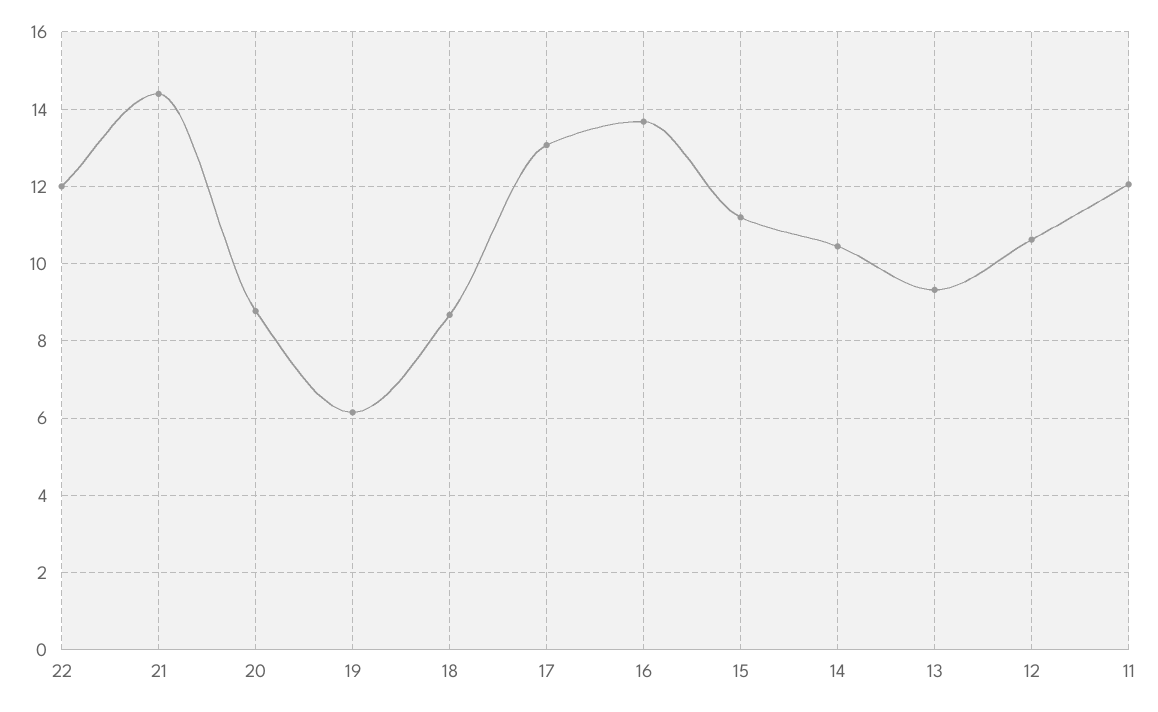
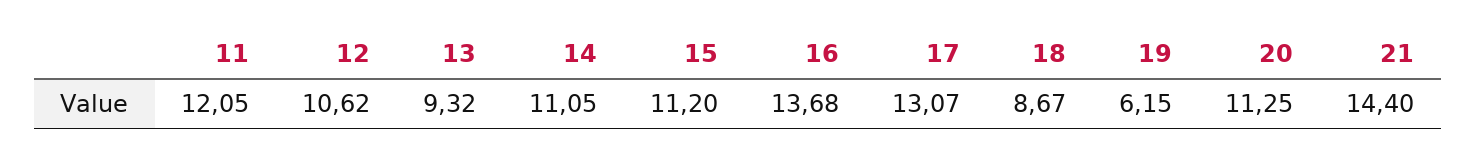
22: 12 -> none
20: 8.8 -> 11.25
14: 10.4 -> 11.05

